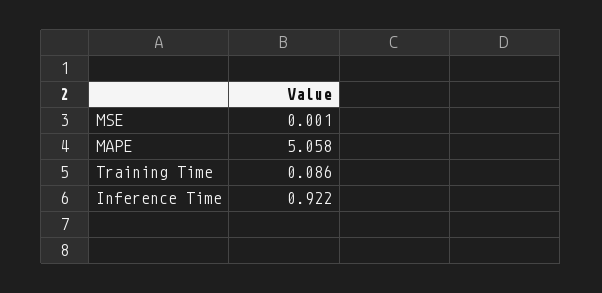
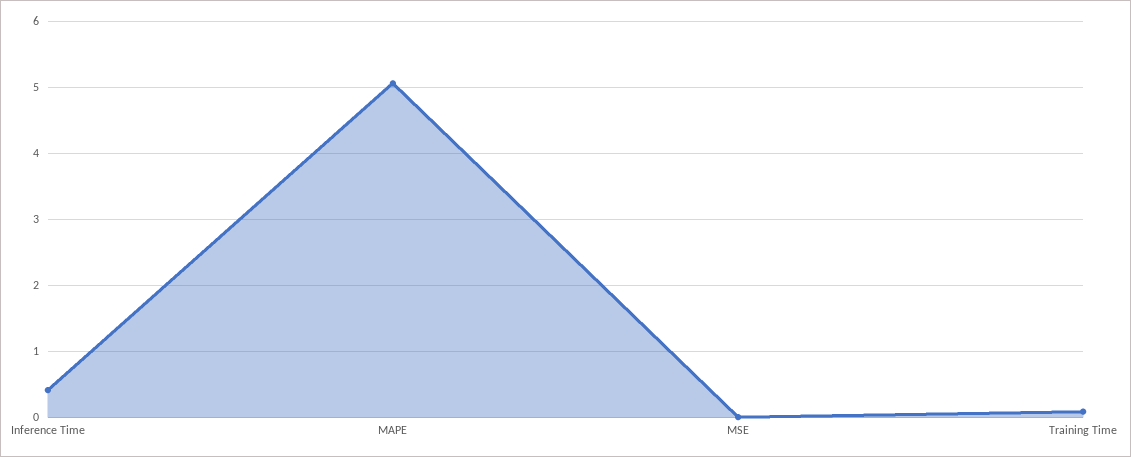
Inference Time: 0.922 -> 0.4

